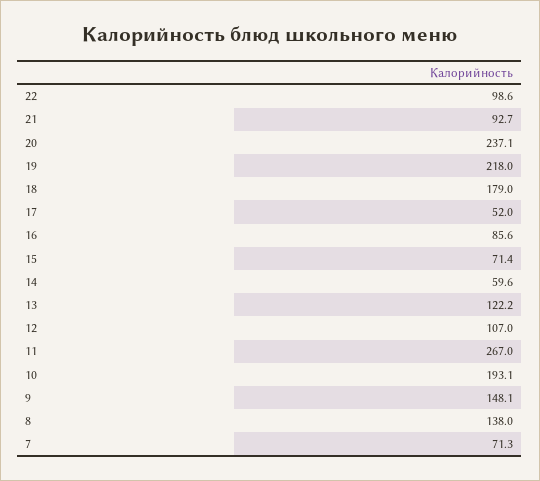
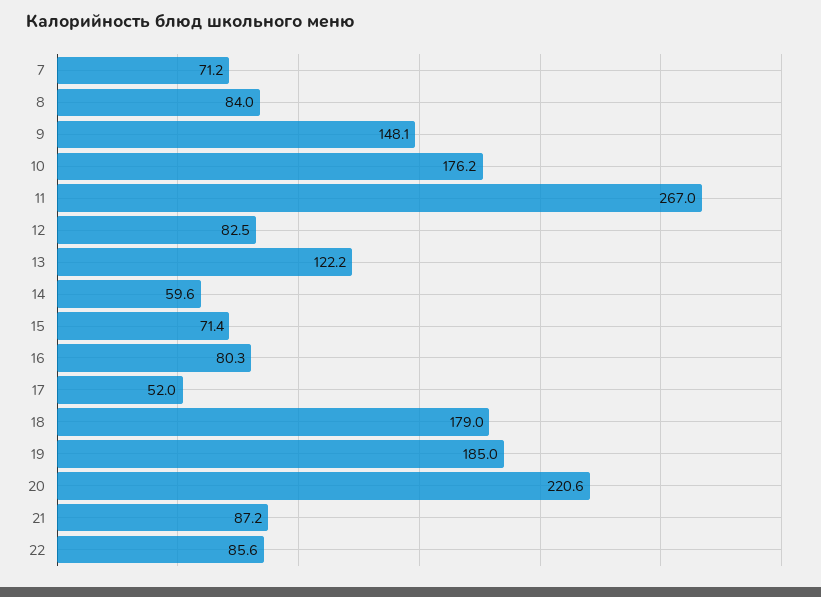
22: 98.6 -> 85.6
21: 92.7 -> 87.2
20: 237.1 -> 220.6
19: 218 -> 185
16: 85.6 -> 80.3
12: 107 -> 82.5
10: 193.1 -> 176.2
8: 138 -> 84
7: 71.3 -> 71.2

